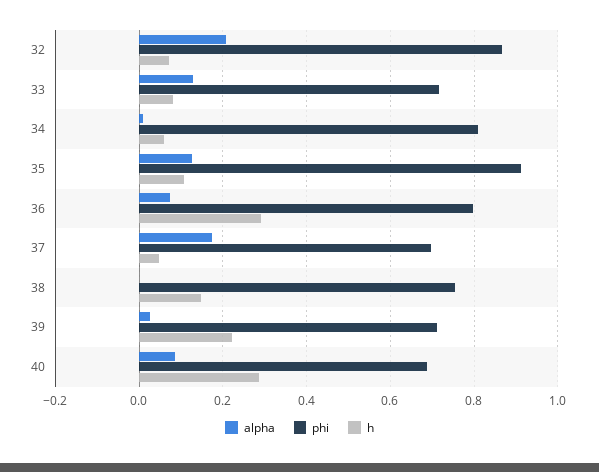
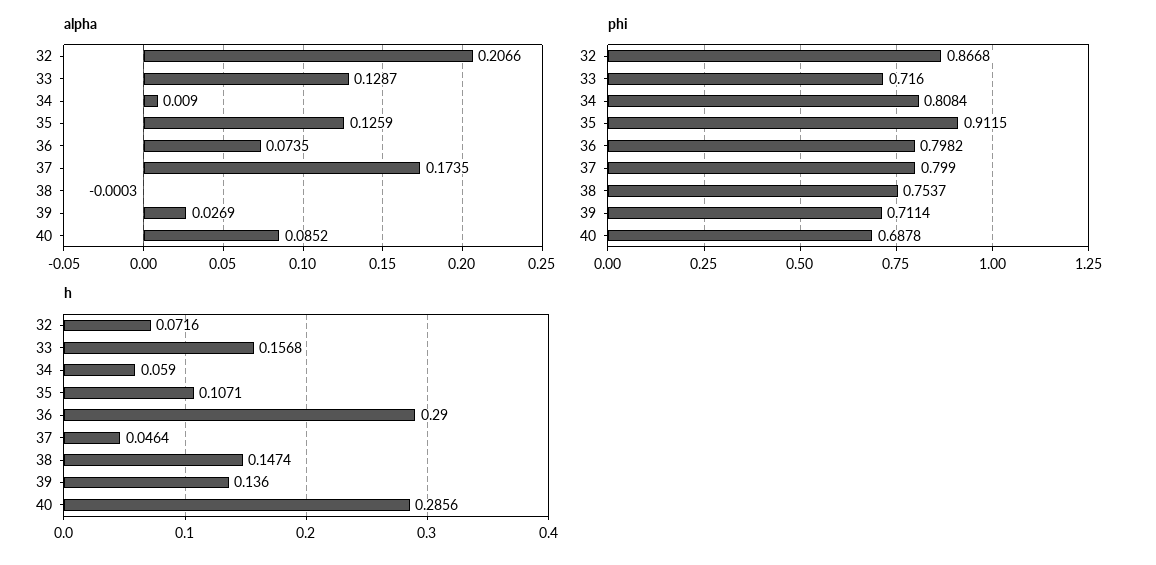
h, 33: 0.08 -> 0.1568
phi, 37: 0.7 -> 0.799
h, 39: 0.22 -> 0.136

